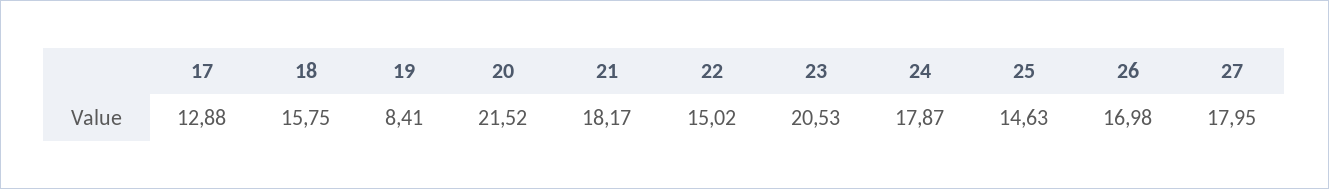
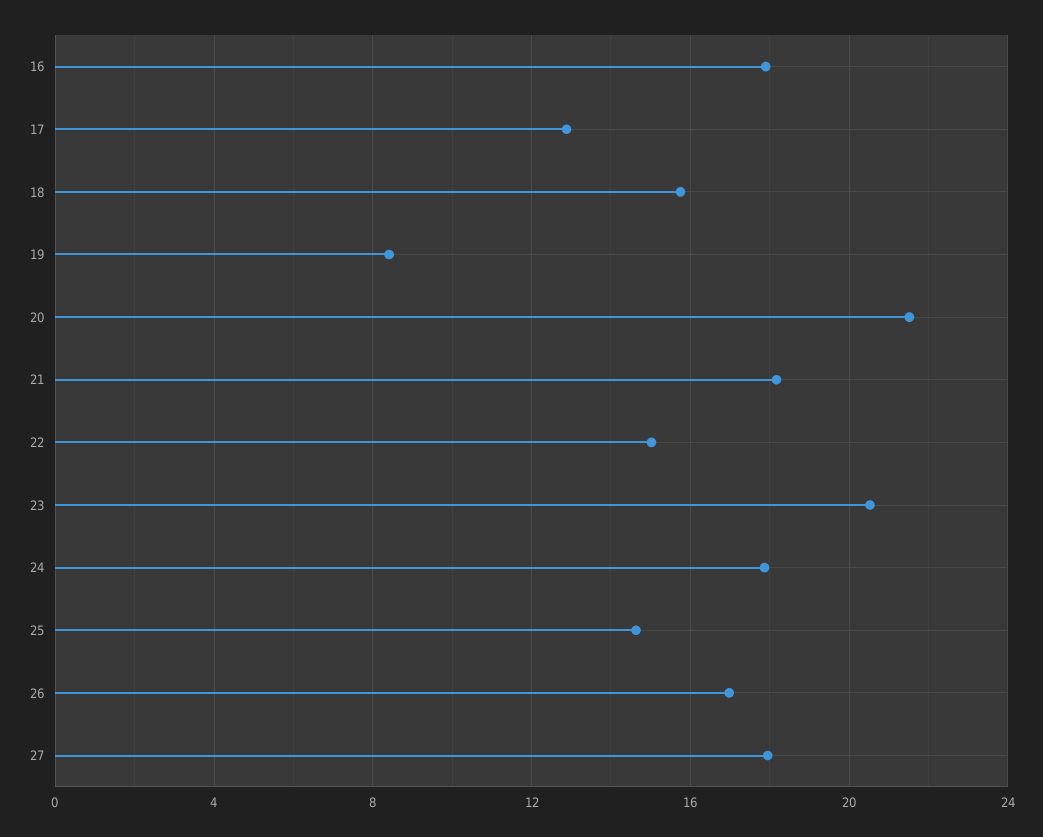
16: none -> 18

